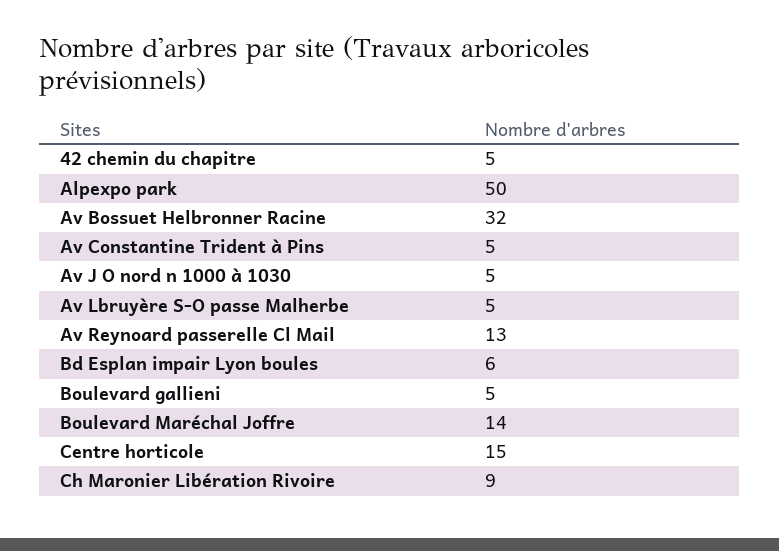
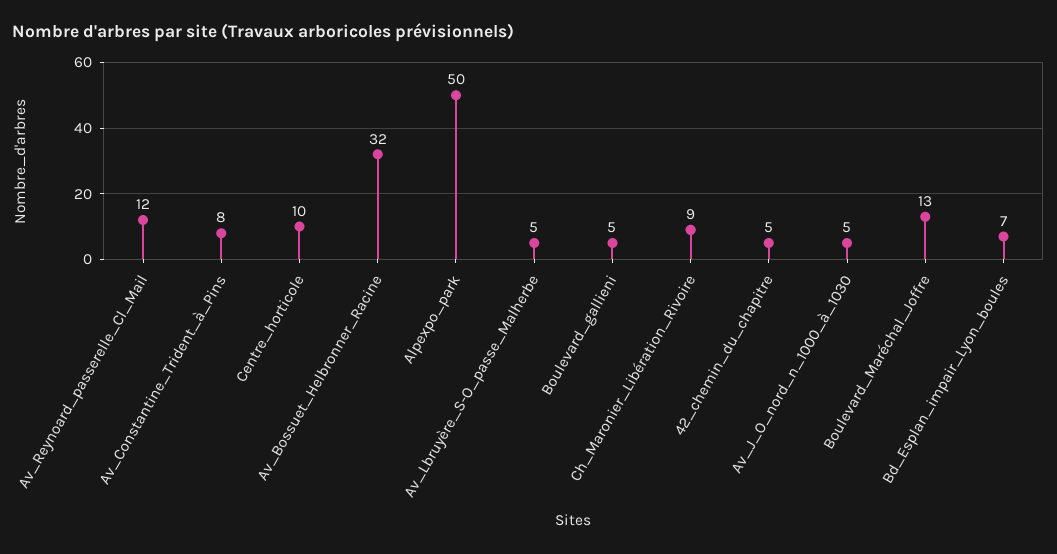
Av Constantine Trident à Pins: 5 -> 8
Av Reynoard passerelle Cl Mail: 13 -> 12
Bd Esplan impair Lyon boules: 6 -> 7
Boulevard Maréchal Joffre: 14 -> 13
Centre horticole: 15 -> 10

